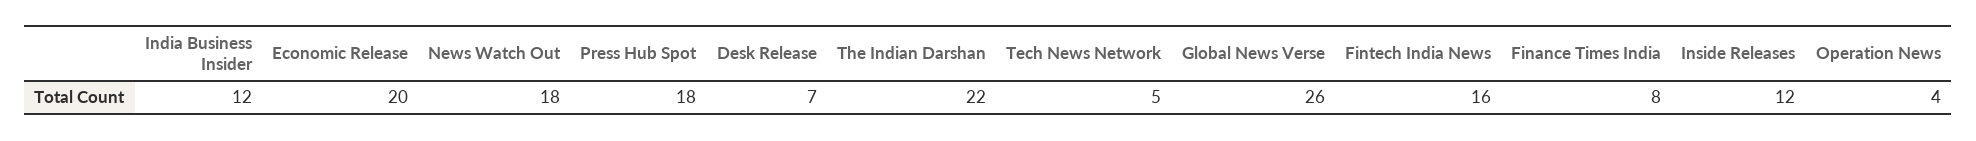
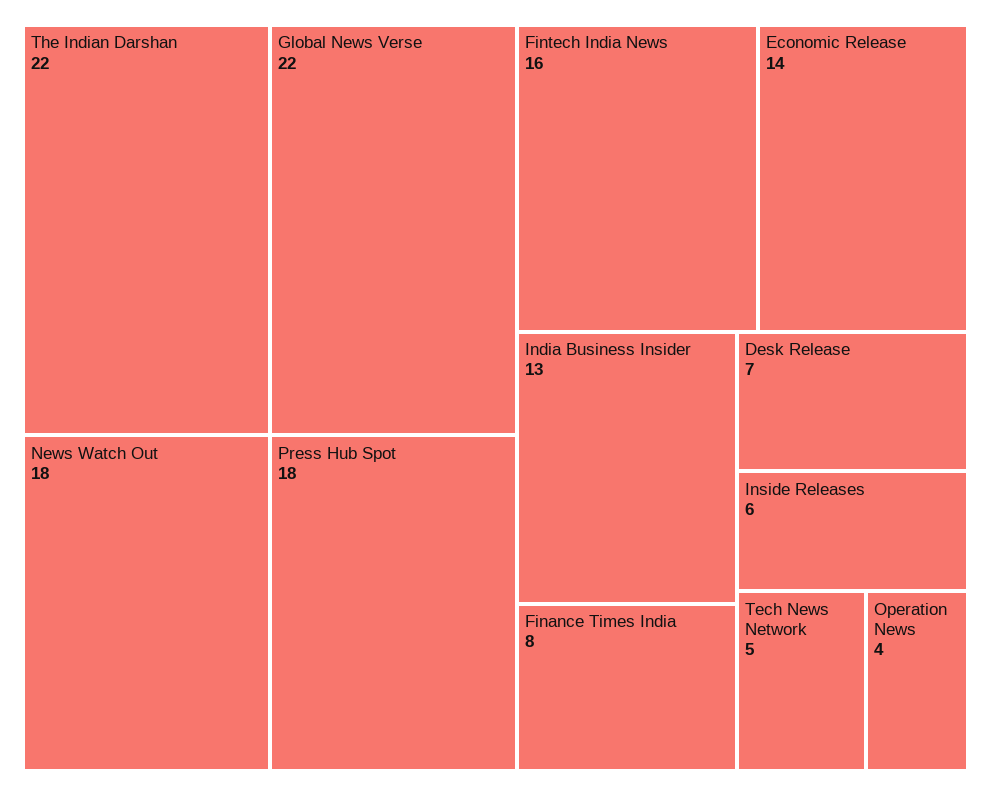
India Business Insider: 12 -> 13
Economic Release: 20 -> 14
Global News Verse: 26 -> 22
Inside Releases: 12 -> 6

